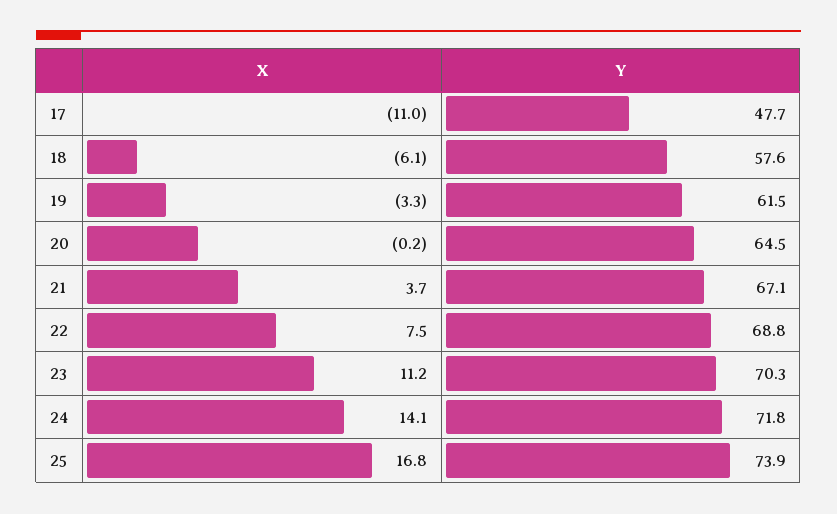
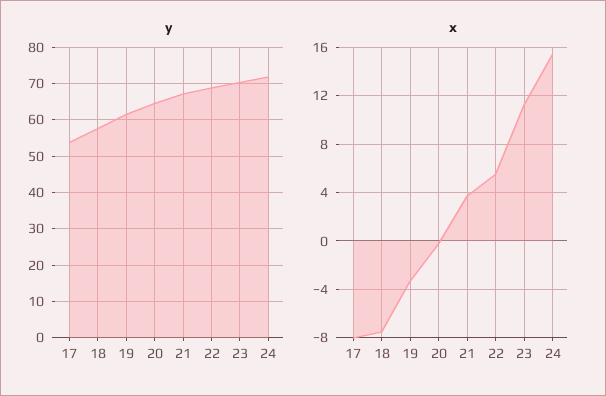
X, 17: -11 -> -8
Y, 17: 47.7 -> 54
X, 18: -6.1 -> -7.5
X, 22: 7.5 -> 5.5
X, 24: 14.1 -> 15.5
X, 25: 16.8 -> none
Y, 25: 73.9 -> none

